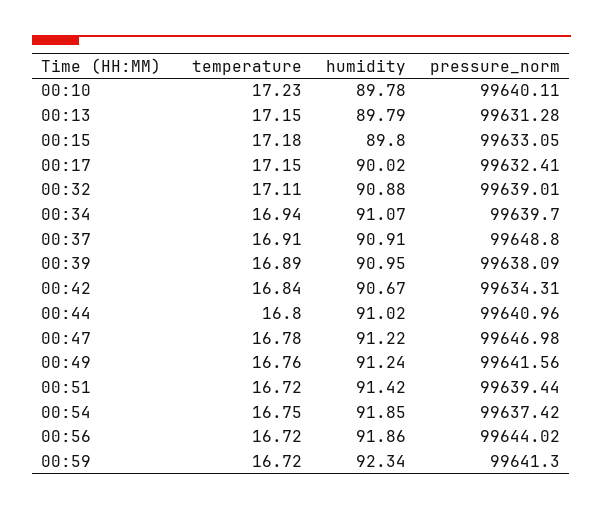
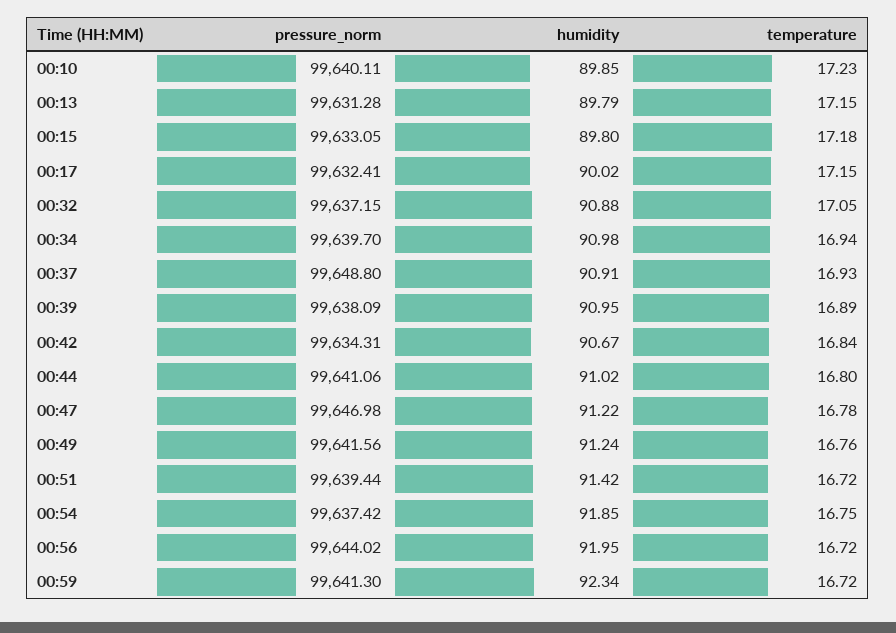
humidity, 00:10: 89.78 -> 89.85
temperature, 00:32: 17.11 -> 17.05
pressure_norm, 00:32: 99639.01 -> 99637.15
humidity, 00:34: 91.07 -> 90.98
temperature, 00:37: 16.91 -> 16.93
pressure_norm, 00:44: 99640.96 -> 99641.06
humidity, 00:56: 91.86 -> 91.95

